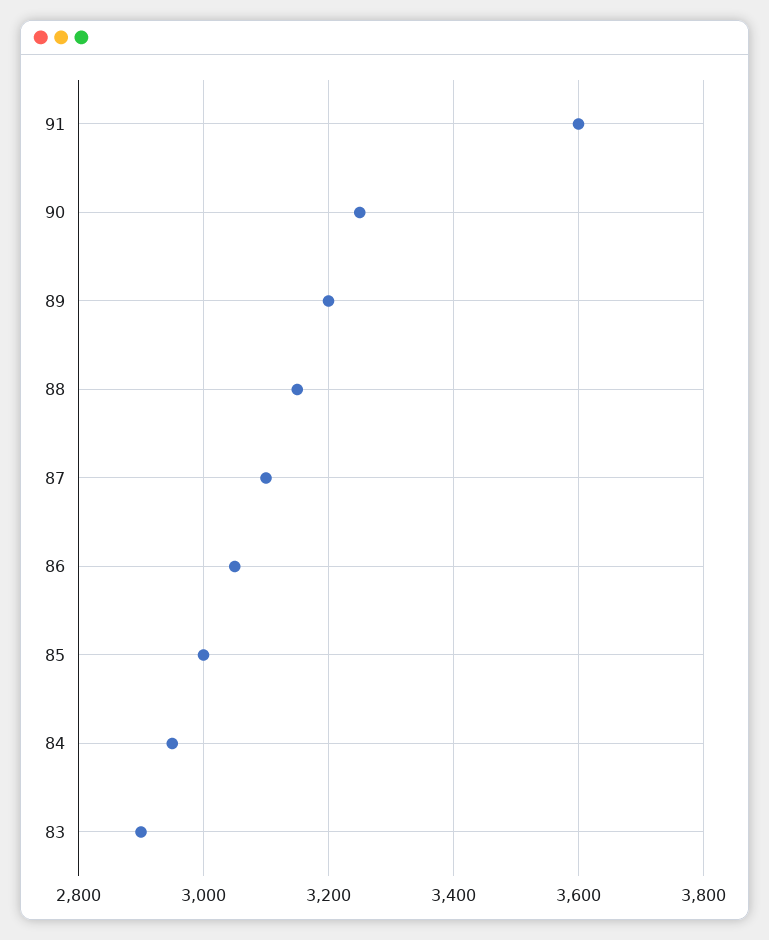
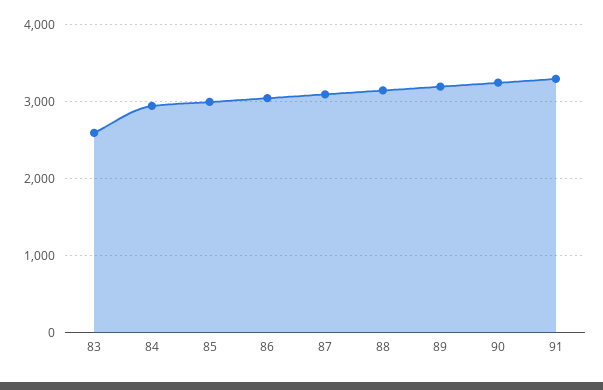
91: 3600 -> 3300
83: 2900 -> 2600

